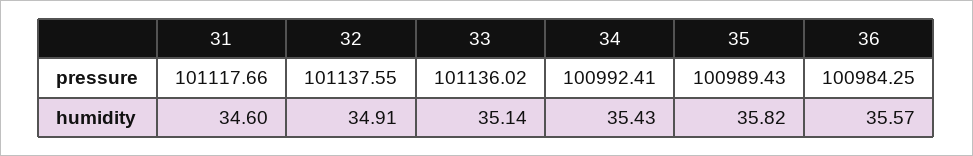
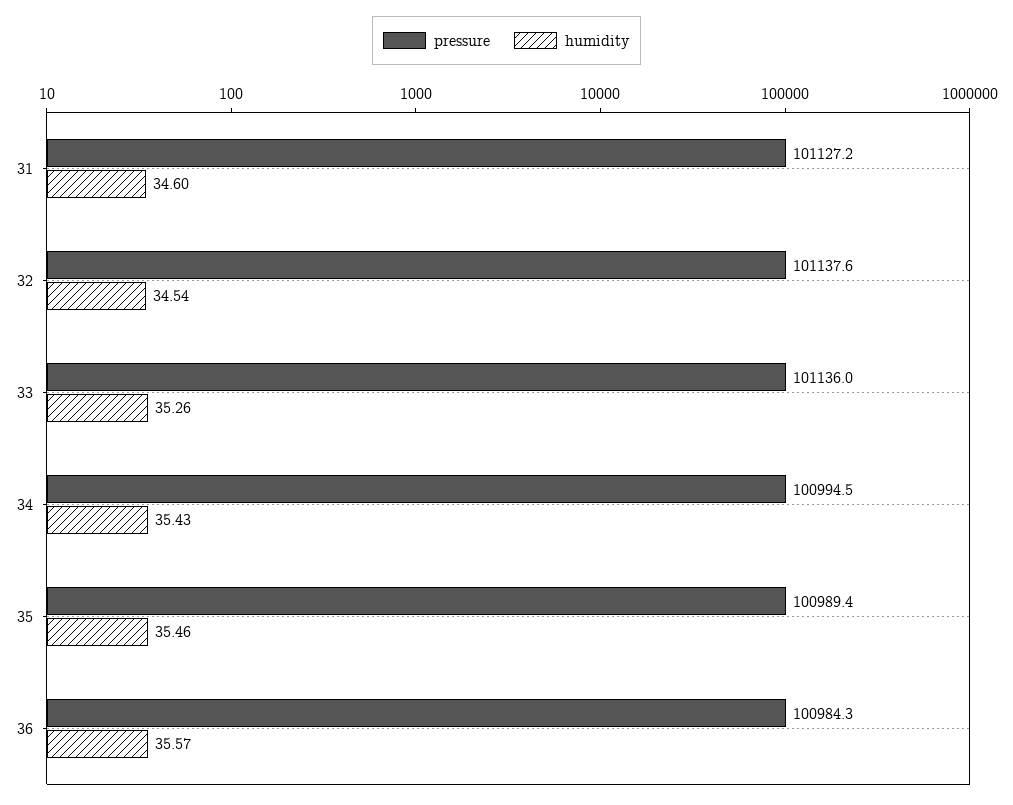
pressure, 31: 101117.66 -> 101127.2
pressure, 34: 100992.41 -> 100994.5
humidity, 32: 34.91 -> 34.54
humidity, 33: 35.14 -> 35.26
humidity, 35: 35.82 -> 35.46

